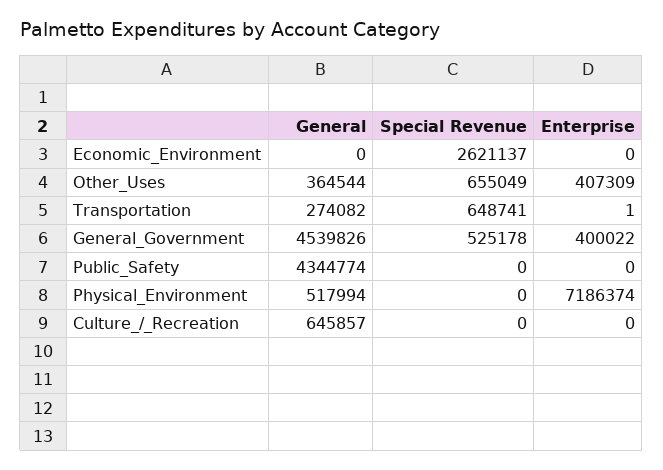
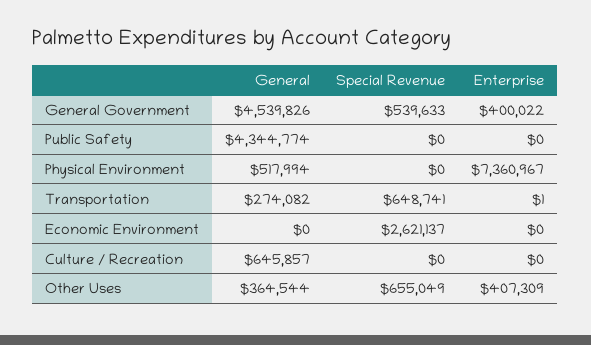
Special Revenue, General_Government: 525178 -> 539633
Enterprise, Physical_Environment: 7186374 -> 7360967

